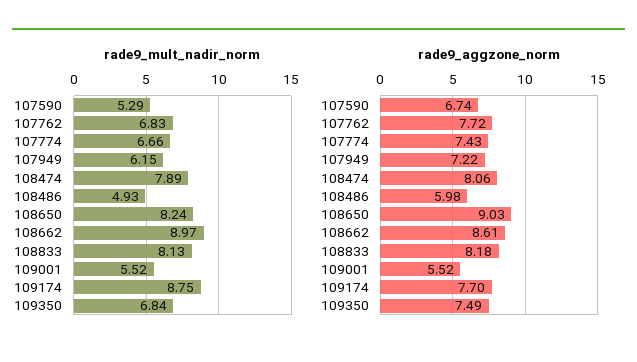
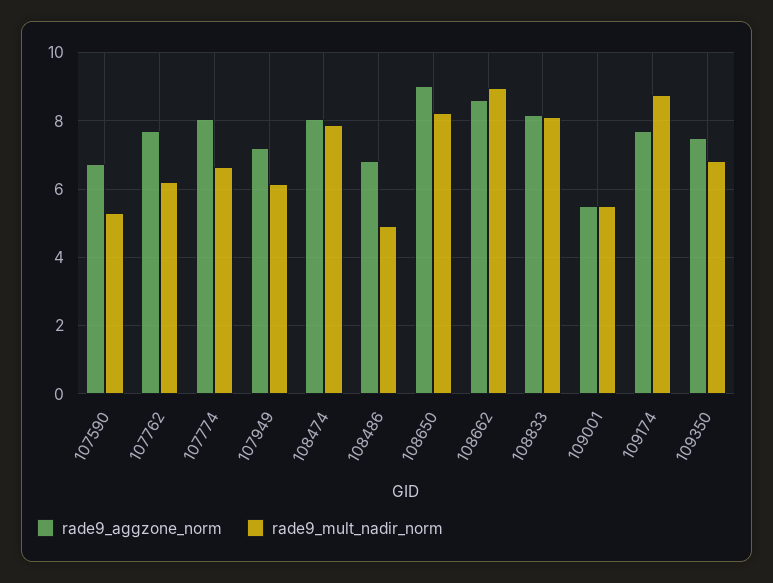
rade9_mult_nadir_norm, 107762: 6.83 -> 6.2
rade9_aggzone_norm, 107774: 7.43 -> 8
rade9_aggzone_norm, 108486: 5.98 -> 6.8

